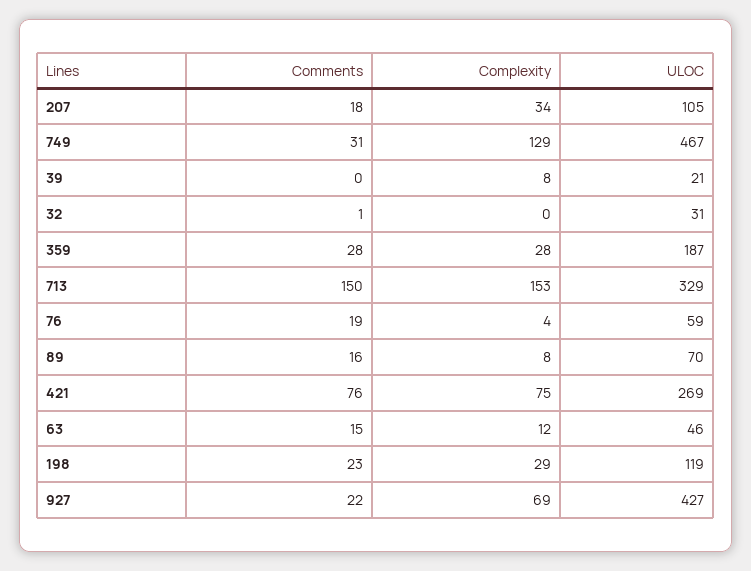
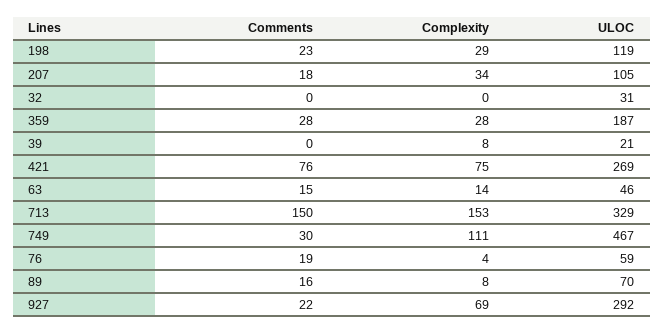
Comments, 749: 31 -> 30
Complexity, 749: 129 -> 111
Comments, 32: 1 -> 0
Complexity, 63: 12 -> 14
ULOC, 927: 427 -> 292

